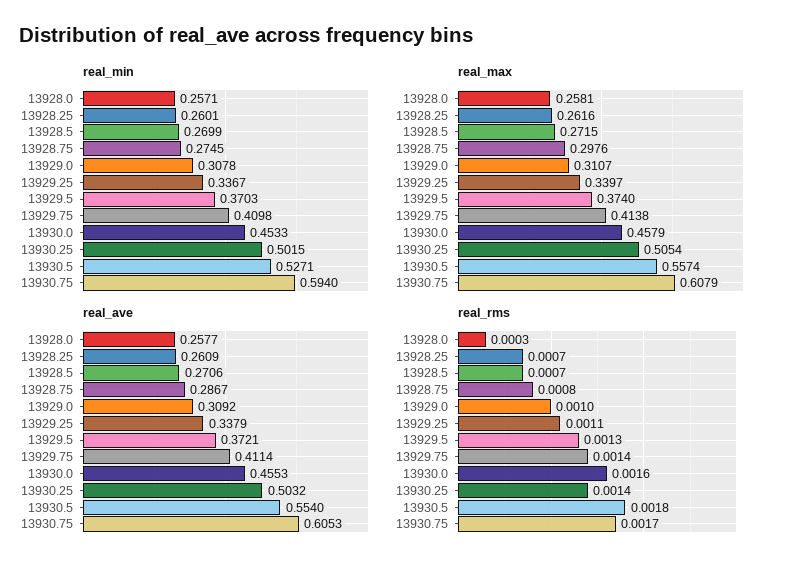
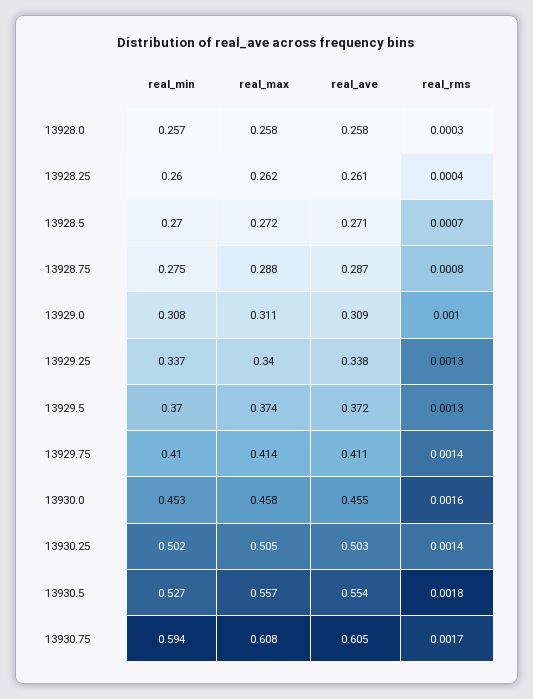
real_max, 13928.75: 0.2976 -> 0.288
real_rms, 13928.25: 0.0007 -> 0.0004
real_rms, 13929.25: 0.0011 -> 0.0013

